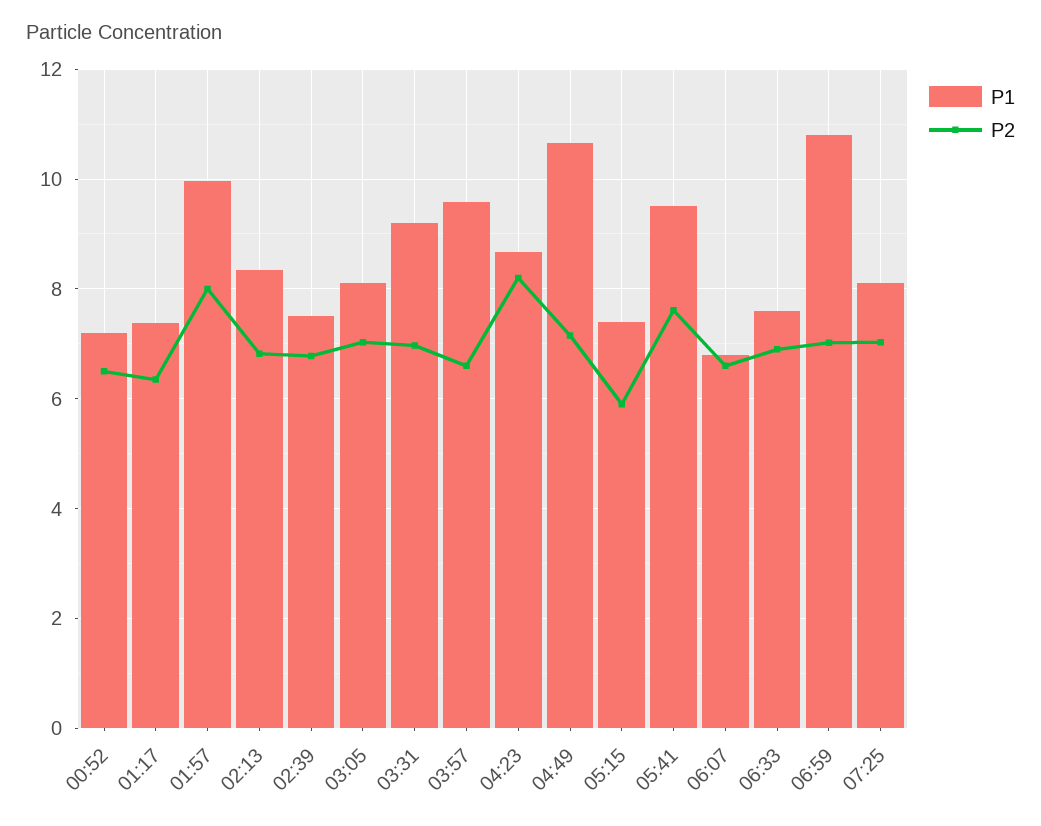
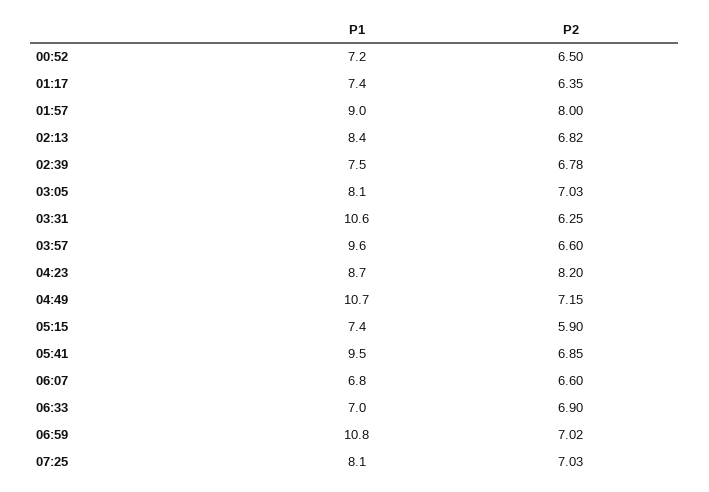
P1, 01:57: 10 -> 9
P1, 03:31: 9.2 -> 10.6
P2, 03:31: 7 -> 6.25
P2, 05:41: 7.6 -> 6.85
P1, 06:33: 7.6 -> 7

